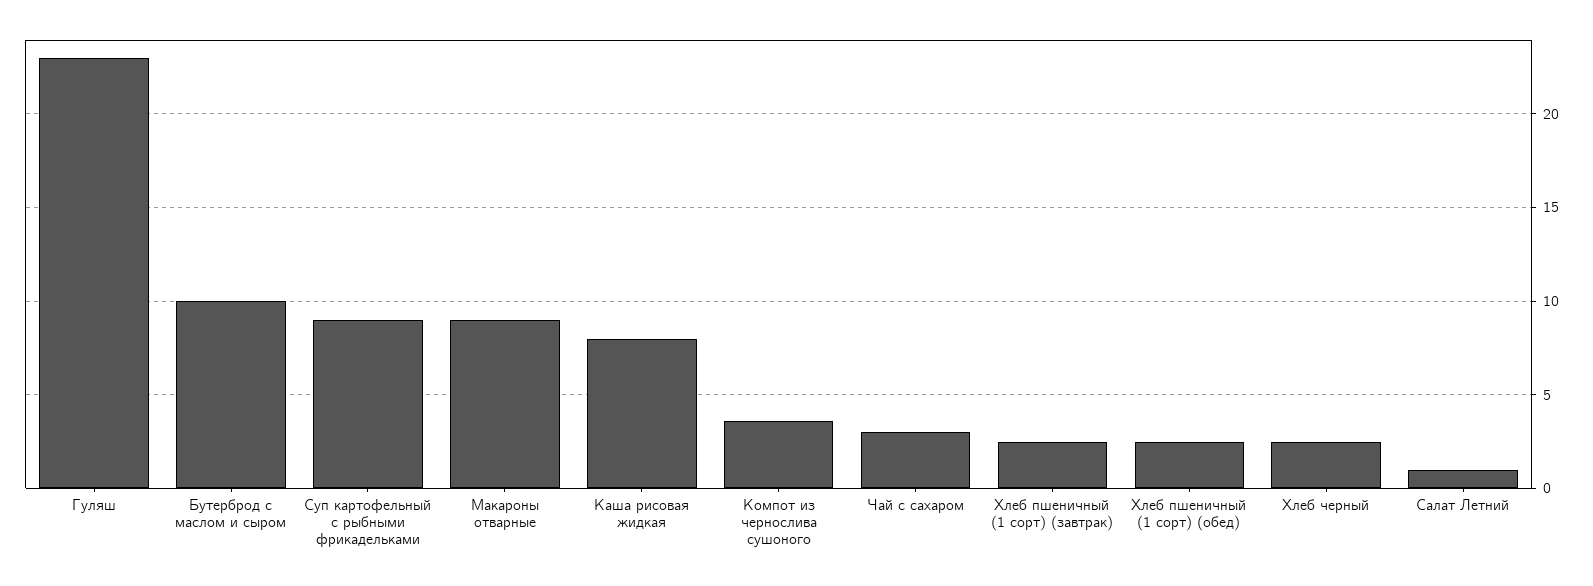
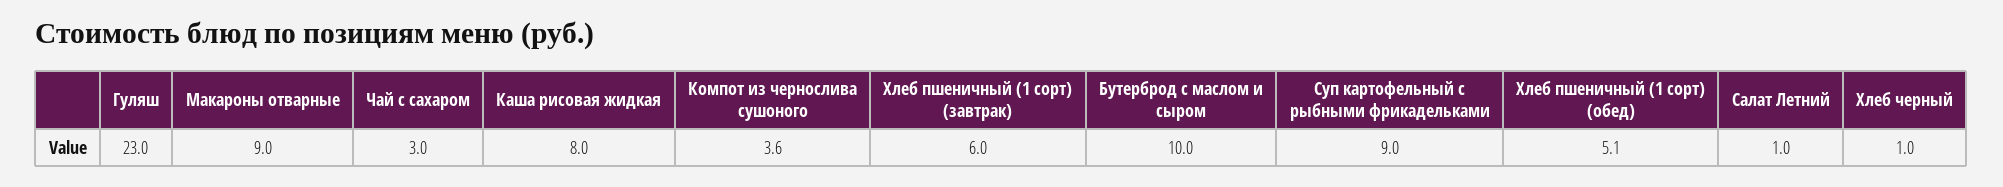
Хлеб пшеничный (1 сорт) (завтрак): 2.5 -> 6
Хлеб пшеничный (1 сорт) (обед): 2.5 -> 5.1
Хлеб черный: 2.5 -> 1

